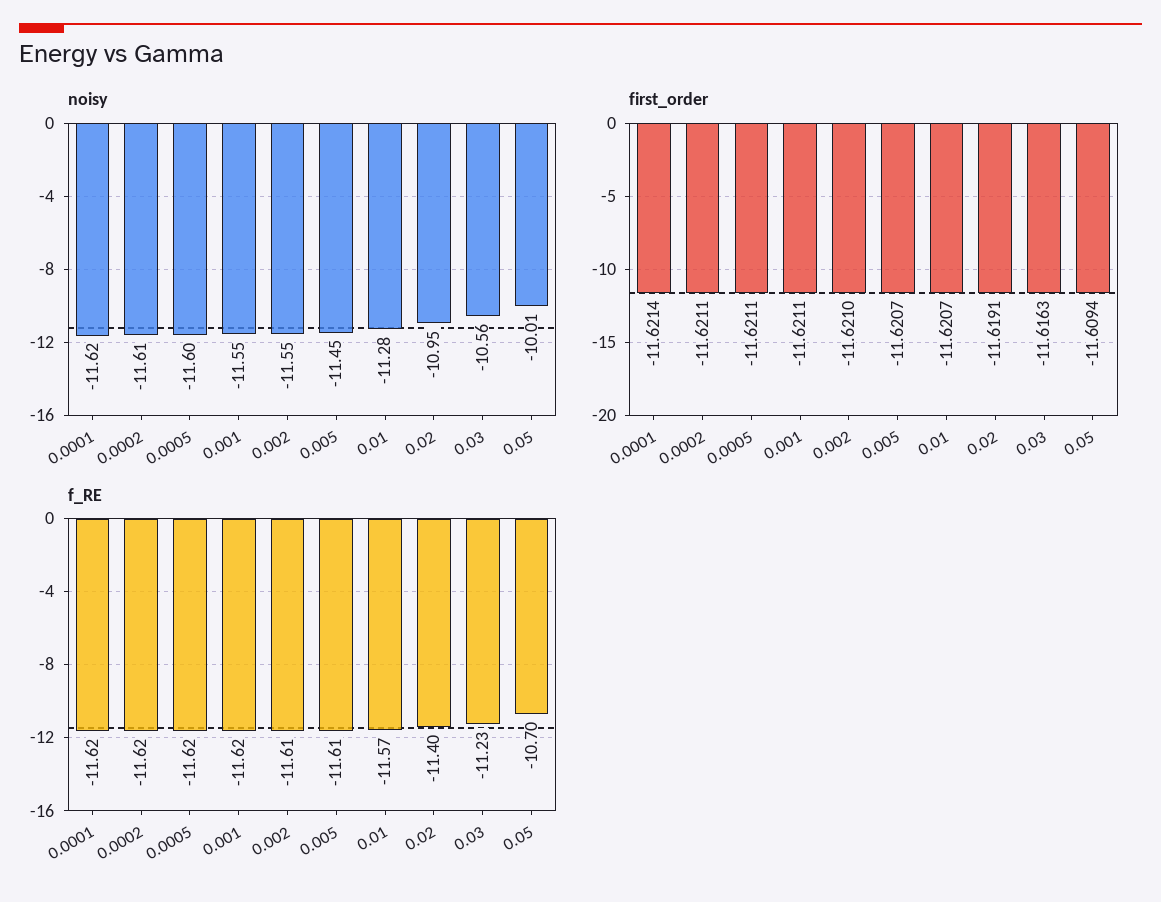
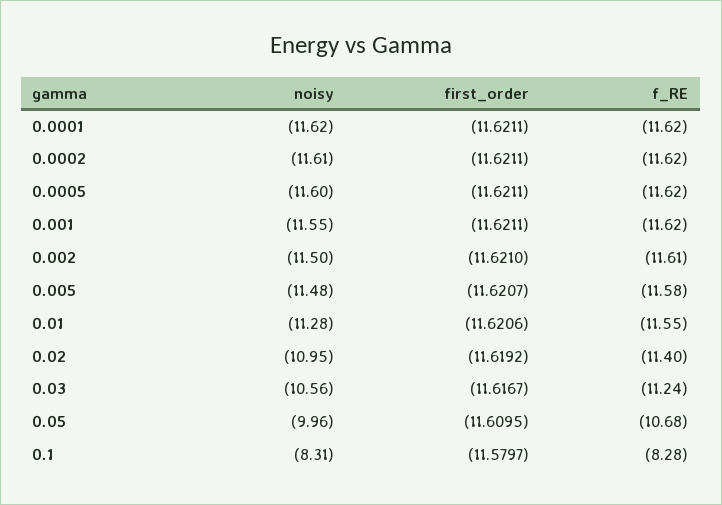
noisy, 0.002: -11.55 -> -11.5
noisy, 0.005: -11.45 -> -11.48
noisy, 0.05: -10.01 -> -9.96
first_order, 0.0001: -11.6214 -> -11.6211
first_order, 0.01: -11.6207 -> -11.6206
first_order, 0.02: -11.6191 -> -11.6192
first_order, 0.03: -11.6163 -> -11.6167
first_order, 0.05: -11.6094 -> -11.6095
f_RE, 0.005: -11.61 -> -11.58
f_RE, 0.01: -11.57 -> -11.55
f_RE, 0.03: -11.23 -> -11.24
f_RE, 0.05: -10.7 -> -10.68
noisy, 0.1: none -> -8.31
first_order, 0.1: none -> -11.5797
f_RE, 0.1: none -> -8.28

